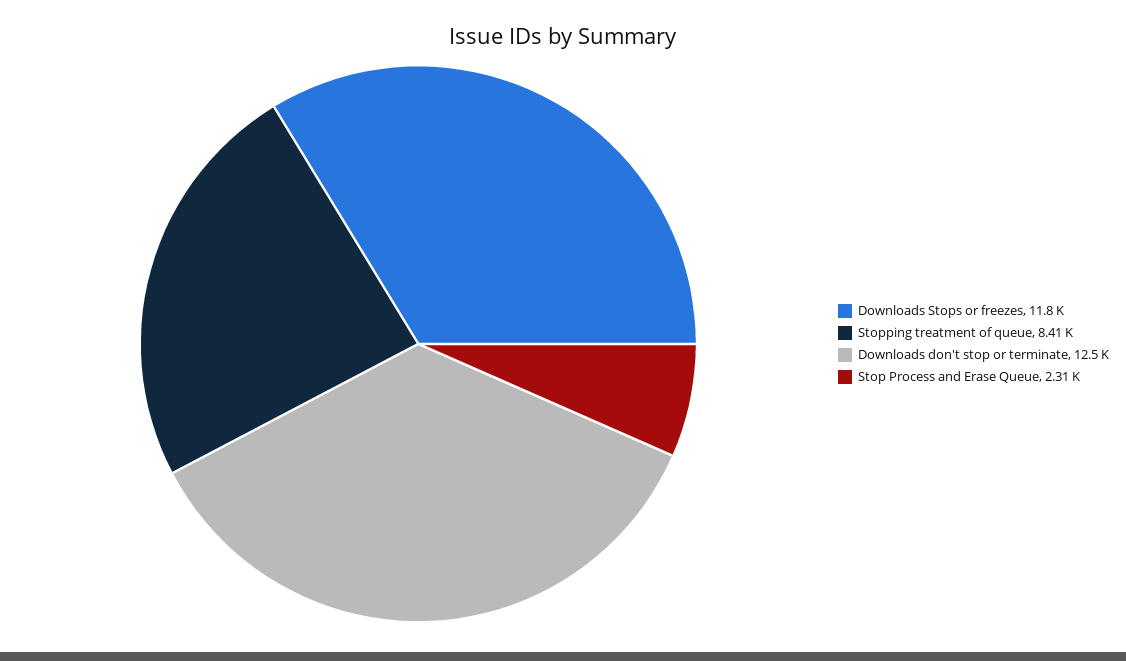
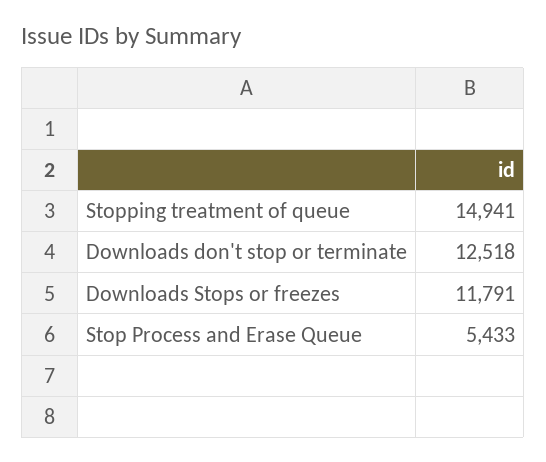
Stopping treatment of queue: 8410 -> 14941
Stop Process and Erase Queue: 2310 -> 5433

